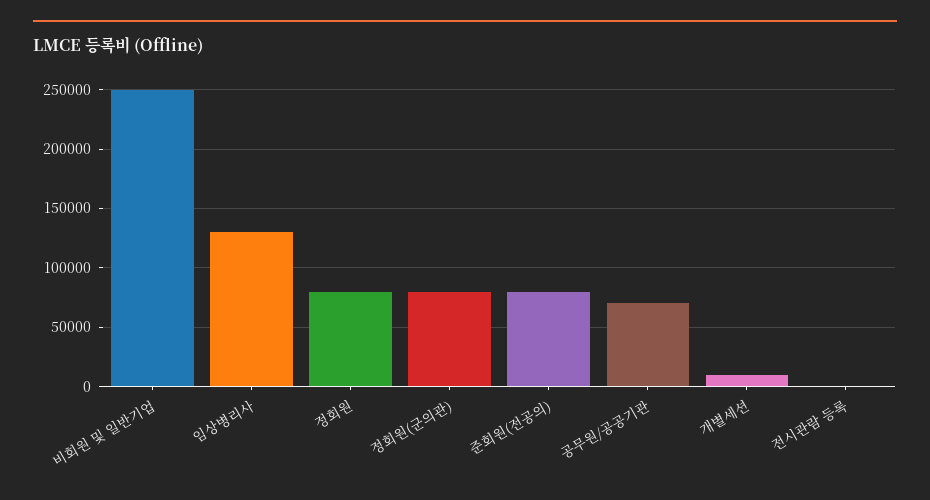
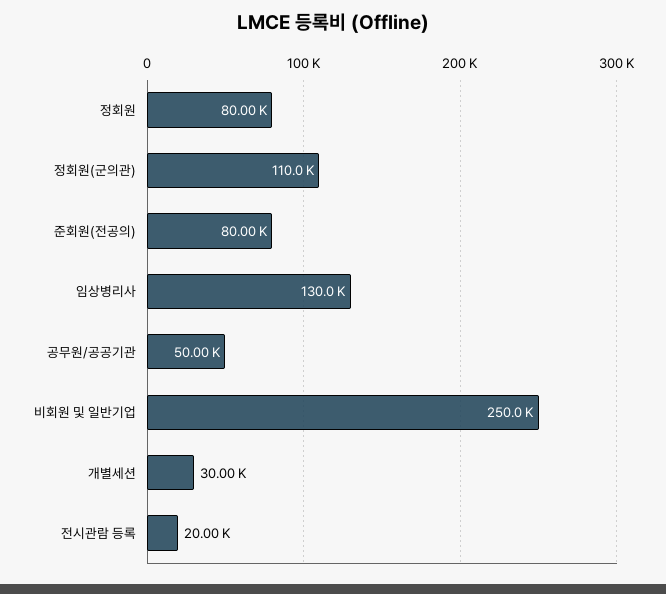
정회원(군의관): 80000 -> 110000
공무원/공공기관: 70000 -> 50000
개별세션: 10000 -> 30000
전시관람 등록: 0 -> 20000

